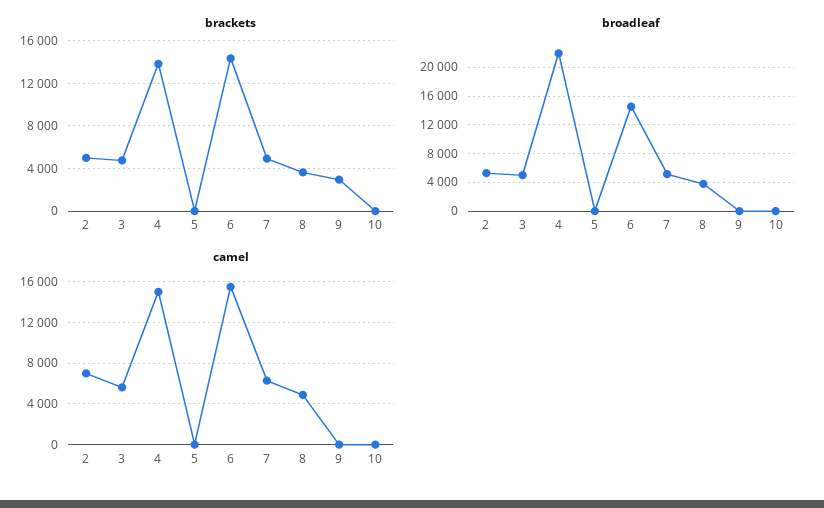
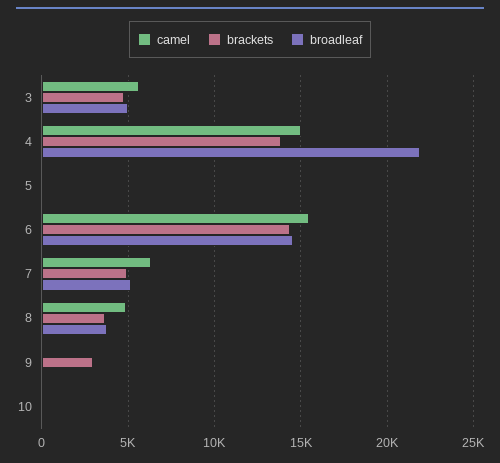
brackets, 2: 5000 -> none
broadleaf, 2: 5000 -> none
camel, 2: 7000 -> none

